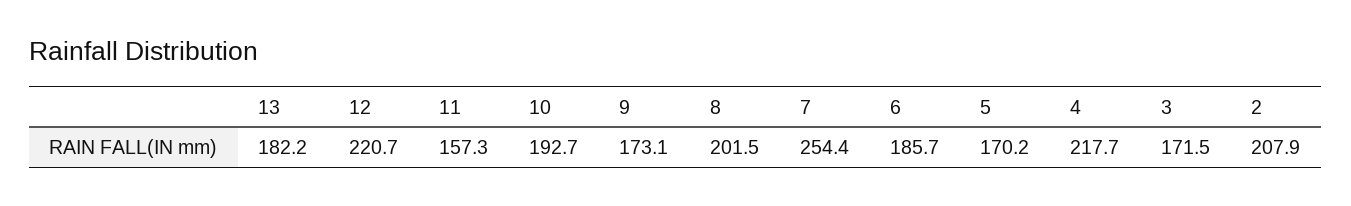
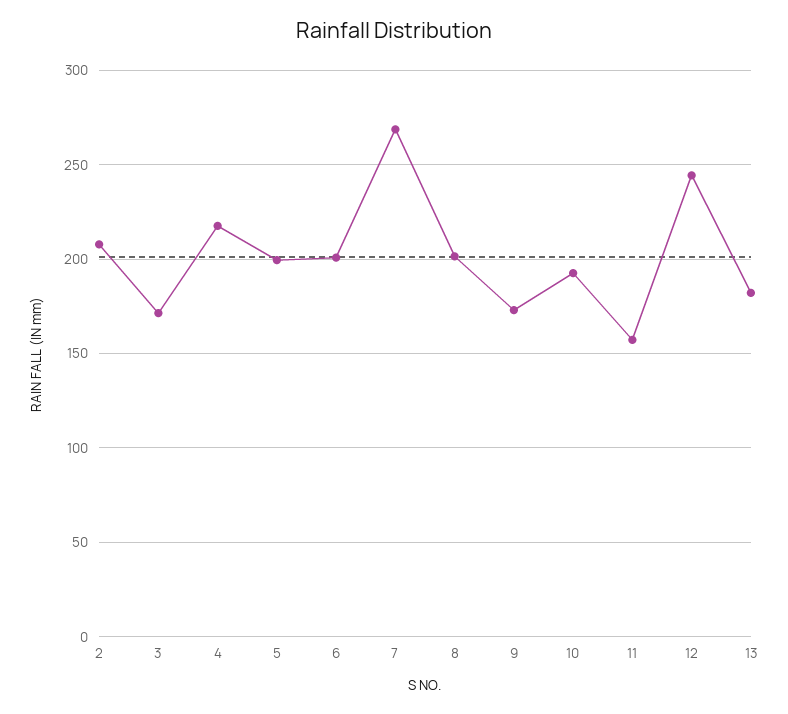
12: 220.7 -> 245
7: 254.4 -> 270
6: 185.7 -> 200
5: 170.2 -> 200

